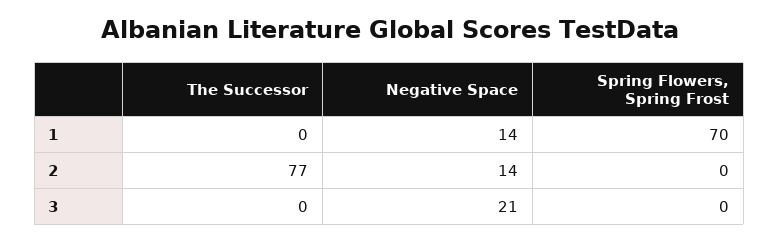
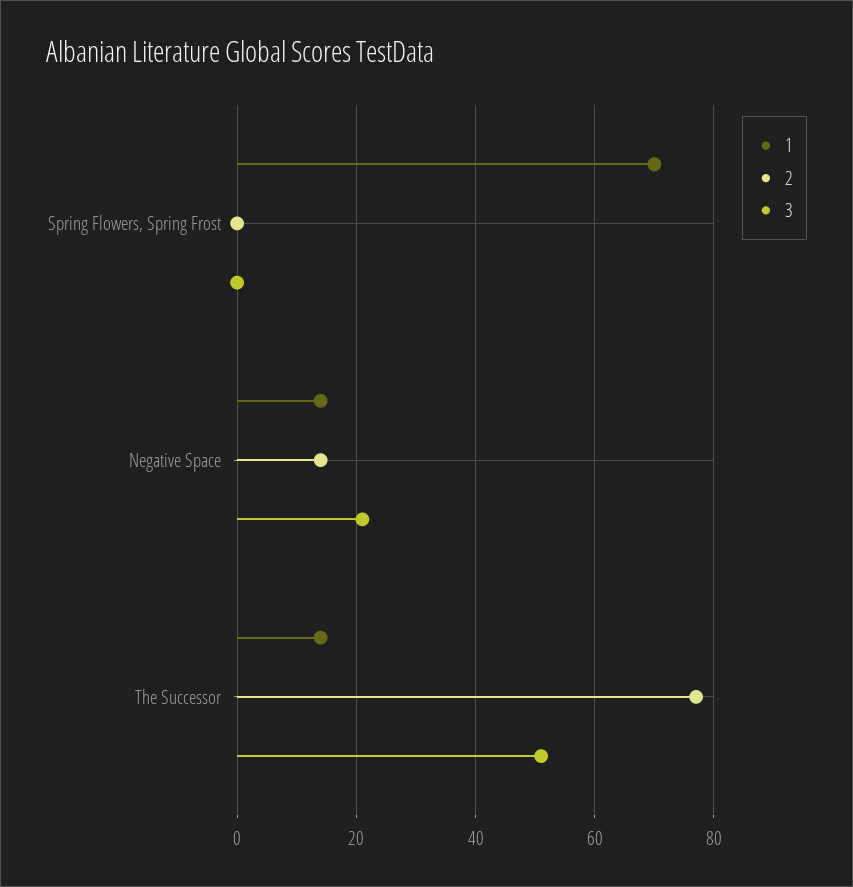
1, The Successor: 0 -> 15
3, The Successor: 0 -> 50

